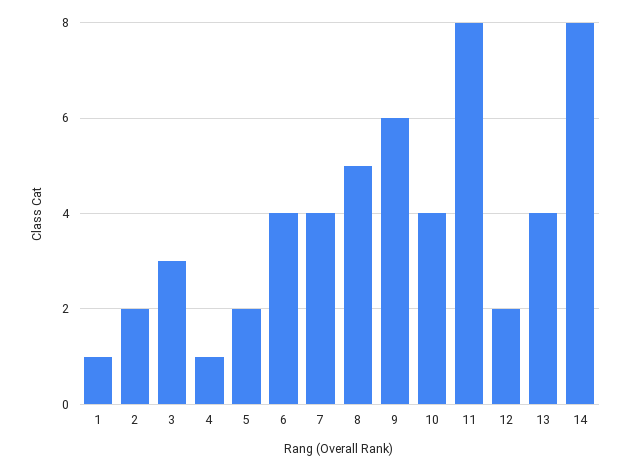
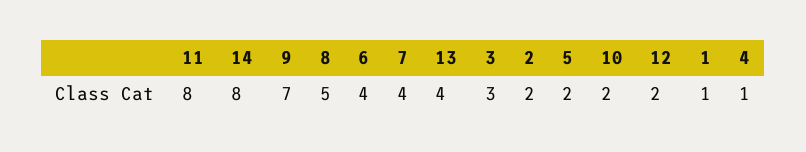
9: 6 -> 7
10: 4 -> 2

